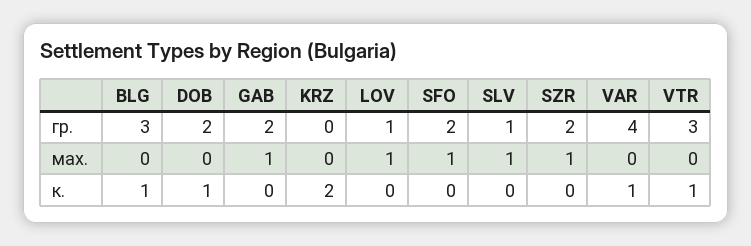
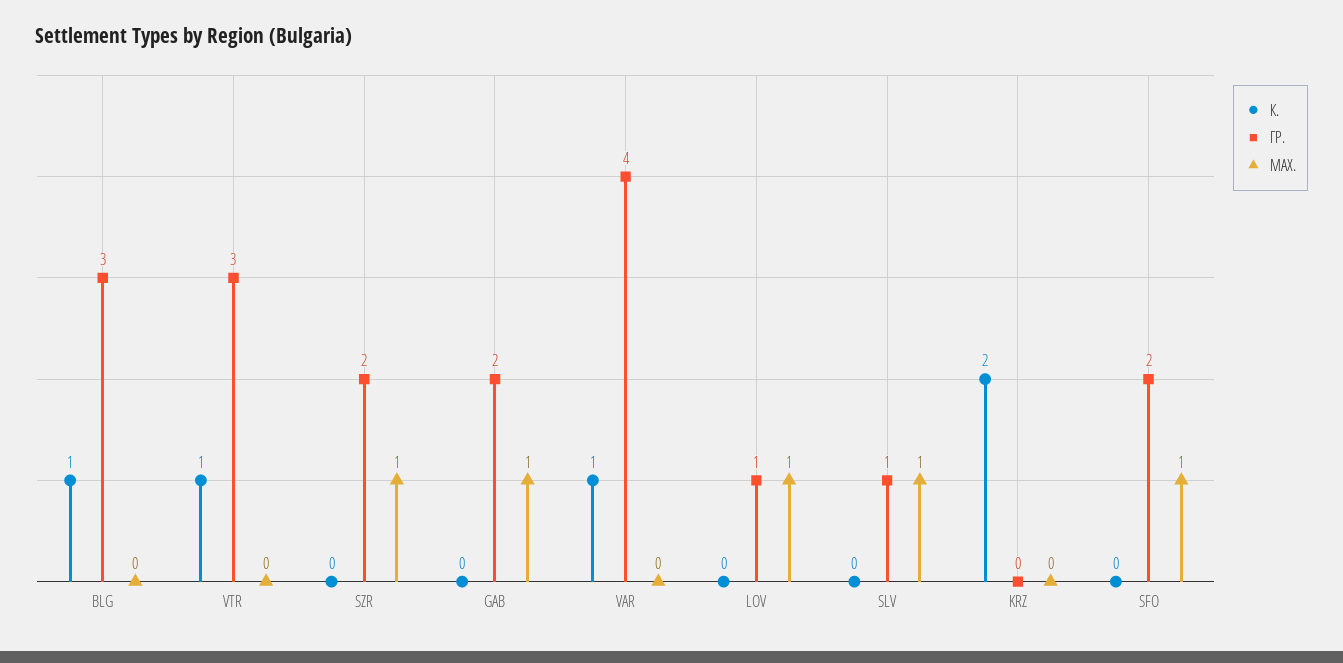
гр., DOB: 2 -> none
мах., DOB: 0 -> none
к., DOB: 1 -> none

